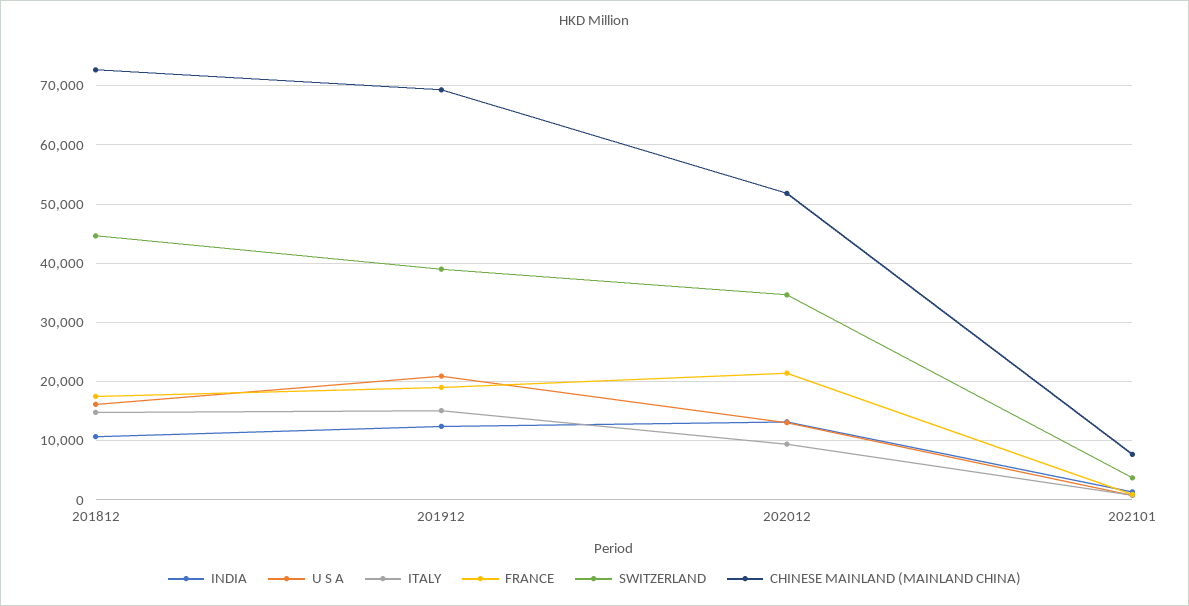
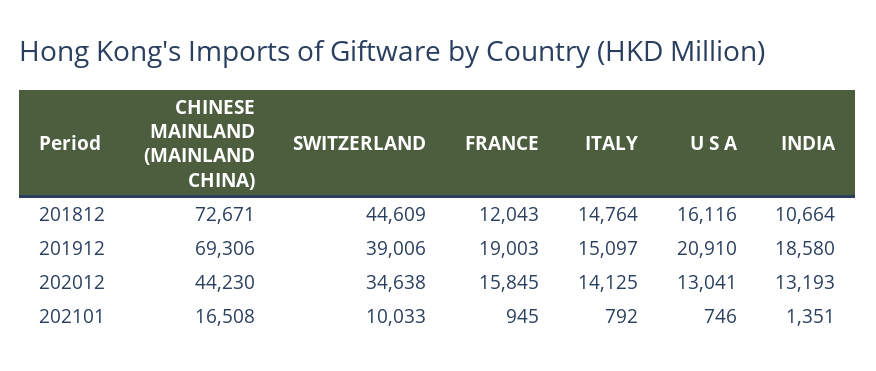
FRANCE, 201812: 18000 -> 12043
INDIA, 201912: 12000 -> 18580
ITALY, 202012: 10000 -> 14125
FRANCE, 202012: 22000 -> 15845
CHINESE MAINLAND (MAINLAND CHINA), 202012: 52000 -> 44230
SWITZERLAND, 202101: 4000 -> 10033
CHINESE MAINLAND (MAINLAND CHINA), 202101: 8000 -> 16508

